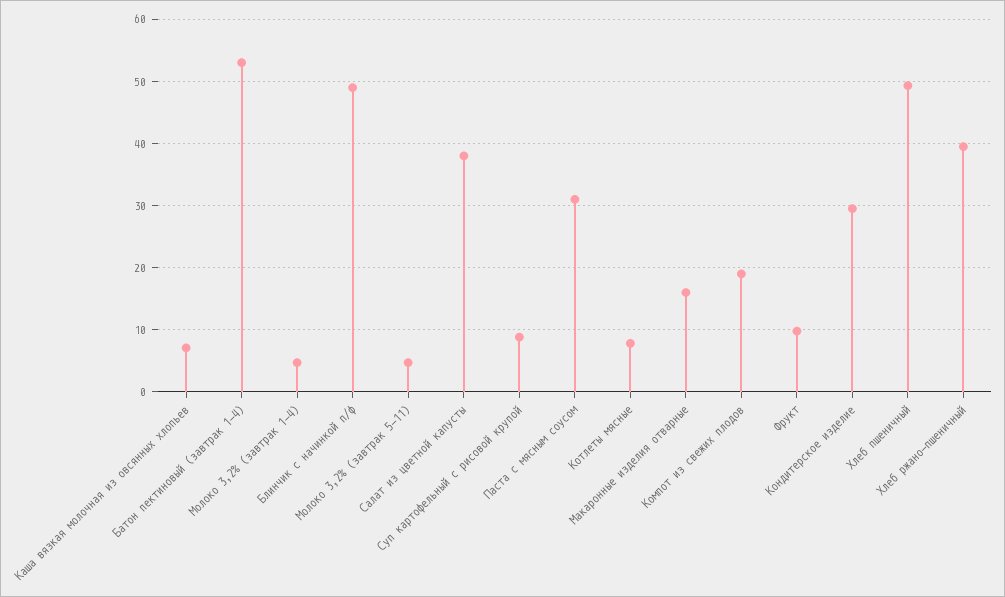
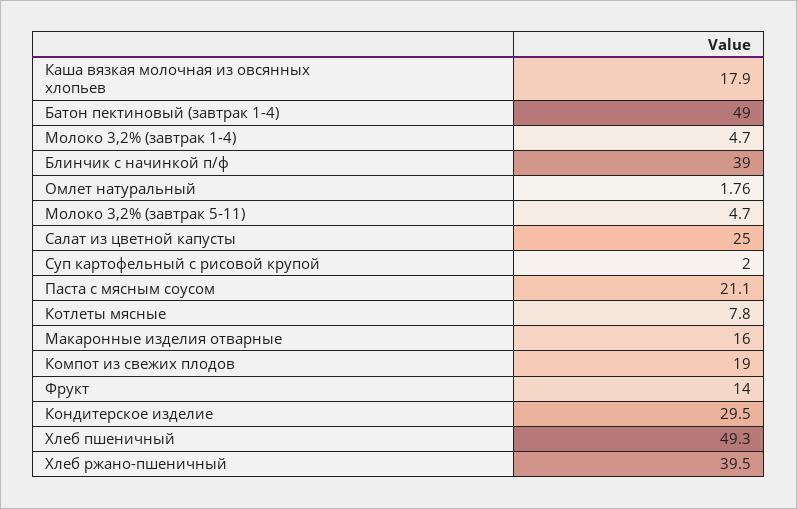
Каша вязкая молочная из овсянных хлопьев: 7 -> 17.9
Батон пектиновый (завтрак 1-4): 53 -> 49
Блинчик с начинкой п/ф: 49 -> 39
Салат из цветной капусты: 38 -> 25
Суп картофельный с рисовой крупой: 9 -> 2
Паста с мясным соусом: 31 -> 21.1
Фрукт: 10 -> 14
Омлет натуральный: none -> 1.76

